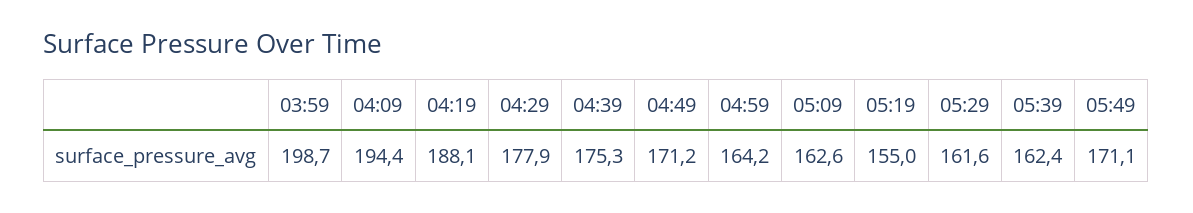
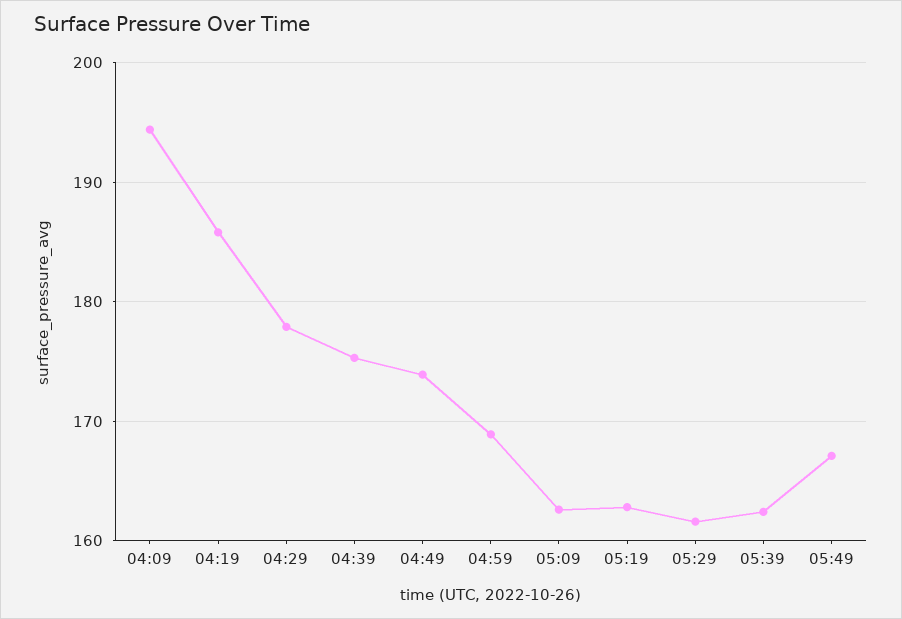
03:59: 198.7 -> none
04:19: 188.1 -> 186
04:49: 171.2 -> 174
04:59: 164.2 -> 169
05:19: 155 -> 163
05:49: 171.1 -> 167

